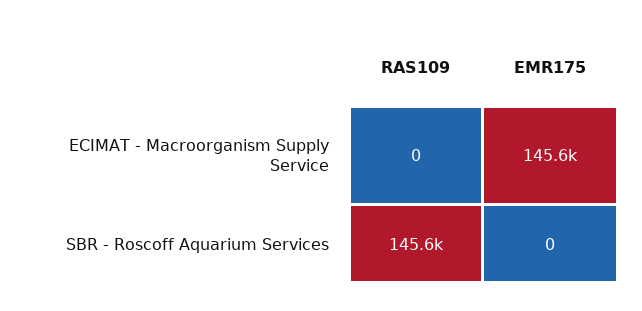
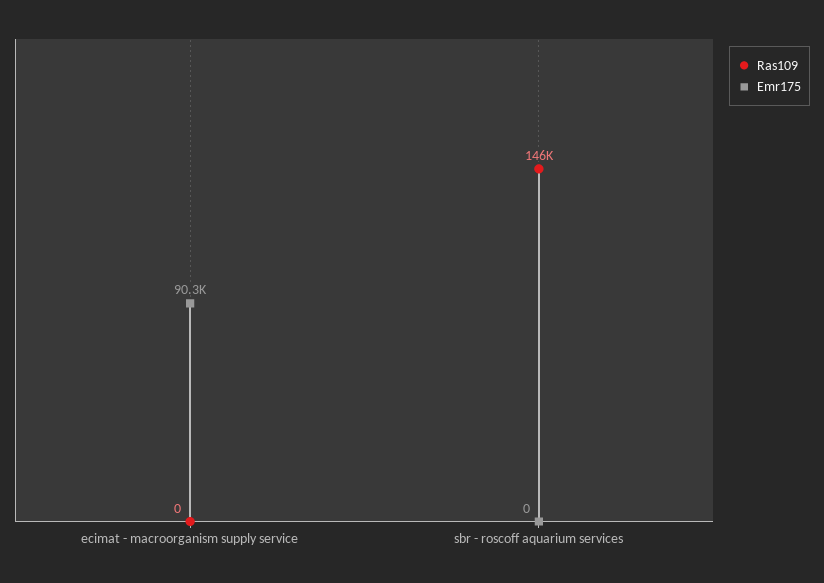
EMR175, ECIMAT - Macroorganism Supply Service: 145600 -> 90300

